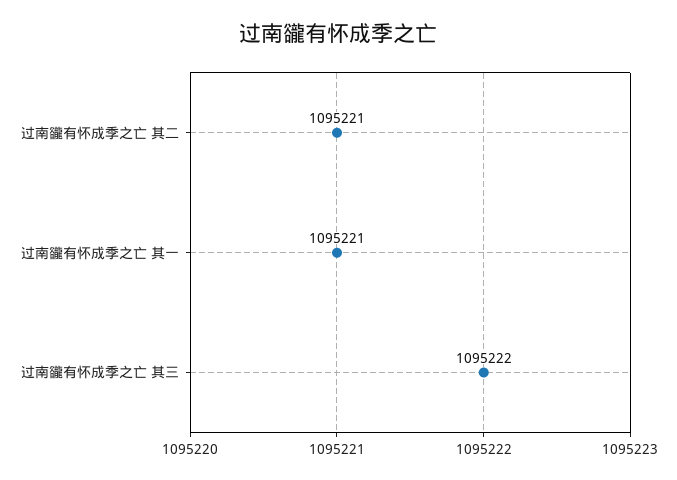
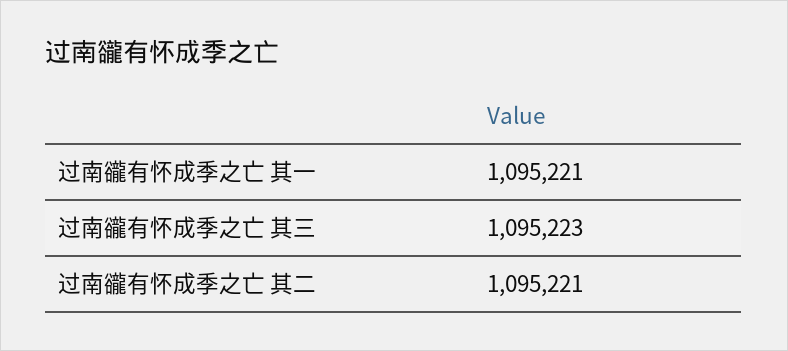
过南豅有怀成季之亡 其三: 1095222 -> 1095223

